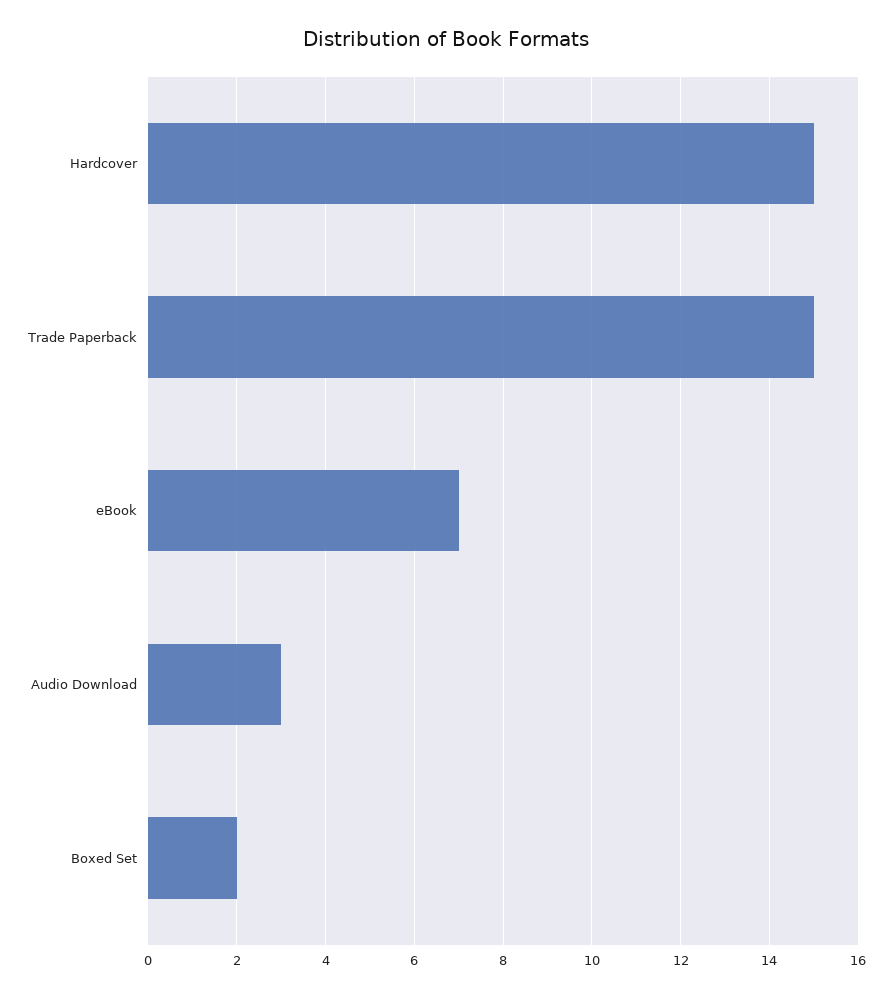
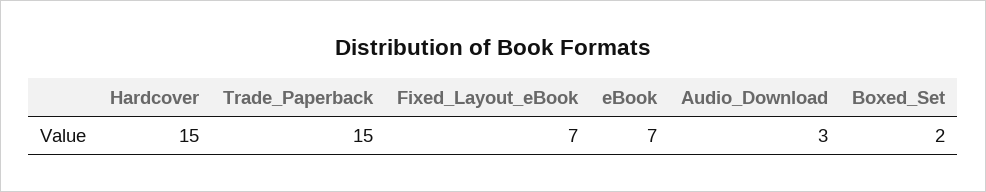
Fixed_Layout_eBook: none -> 7

